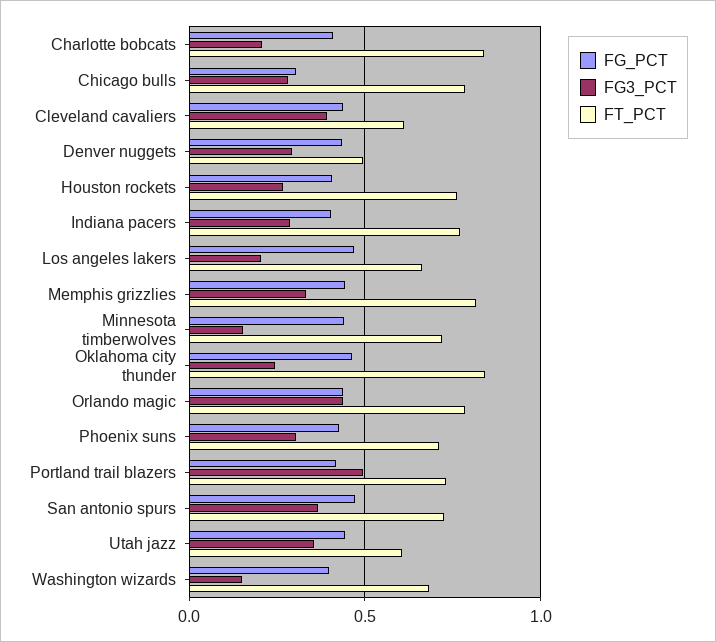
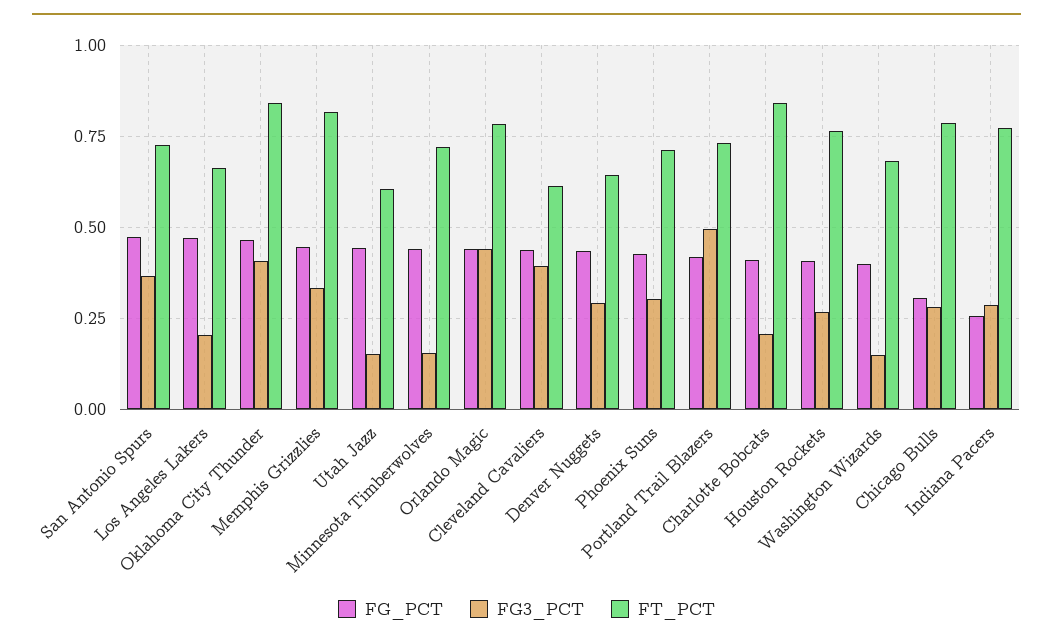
FT_PCT, Denver nuggets: 0.5 -> 0.65
FG_PCT, Indiana pacers: 0.4 -> 0.25
FG3_PCT, Oklahoma city thunder: 0.25 -> 0.4
FG3_PCT, Utah jazz: 0.35 -> 0.15

